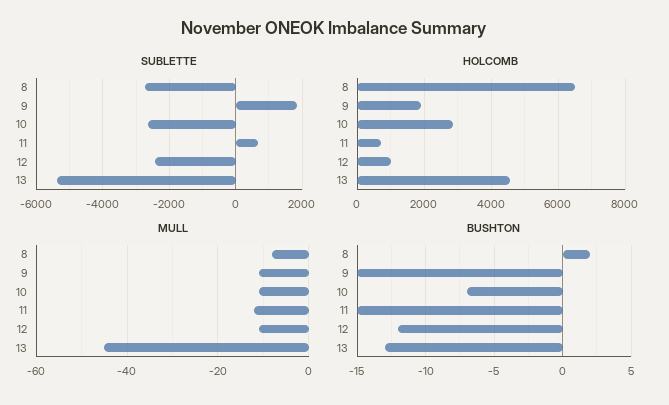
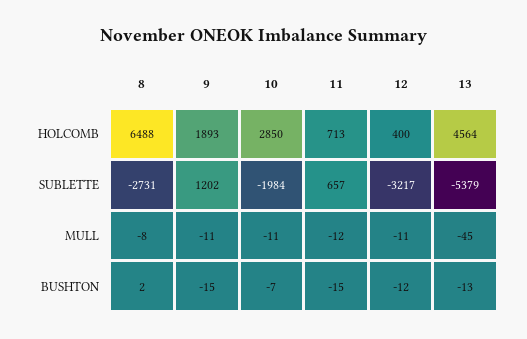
SUBLETTE, 9: 1800 -> 1202
SUBLETTE, 10: -2600 -> -1984
SUBLETTE, 12: -2400 -> -3217
HOLCOMB, 12: 1000 -> 400

